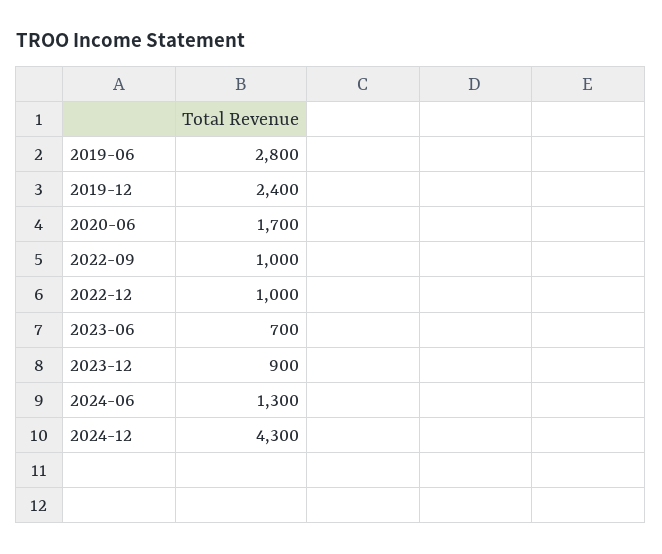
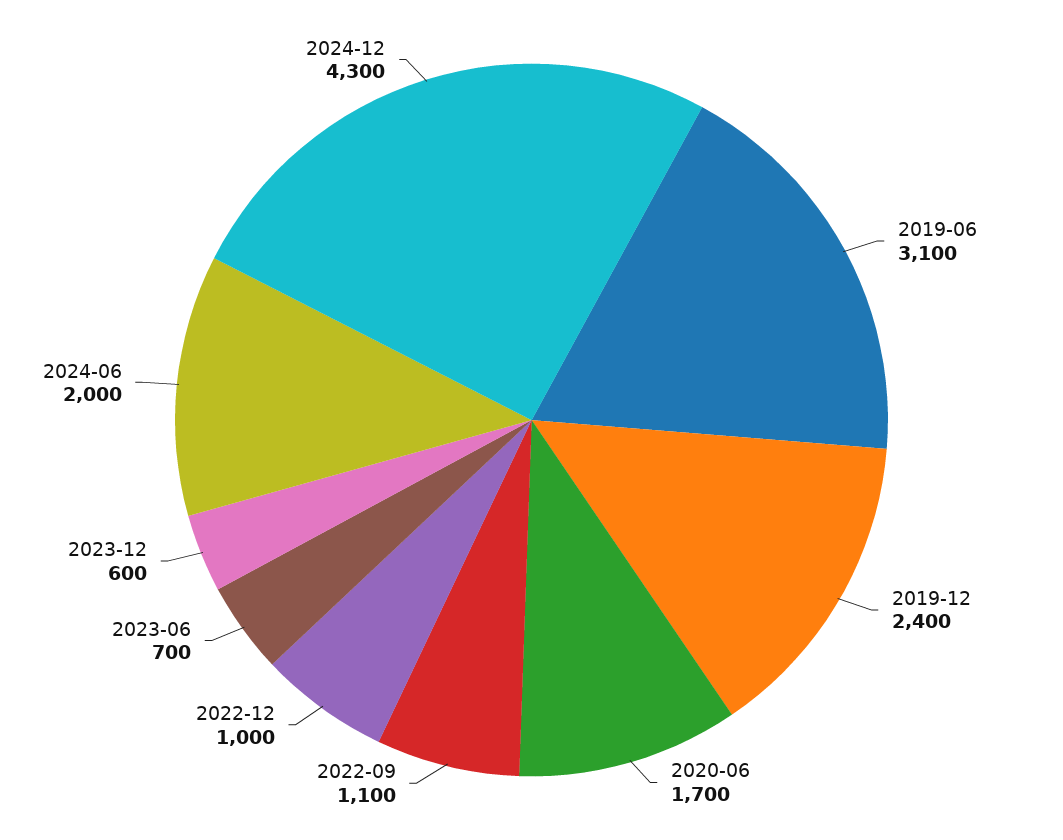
2019-06: 2800 -> 3100
2022-09: 1000 -> 1100
2023-12: 900 -> 600
2024-06: 1300 -> 2000

